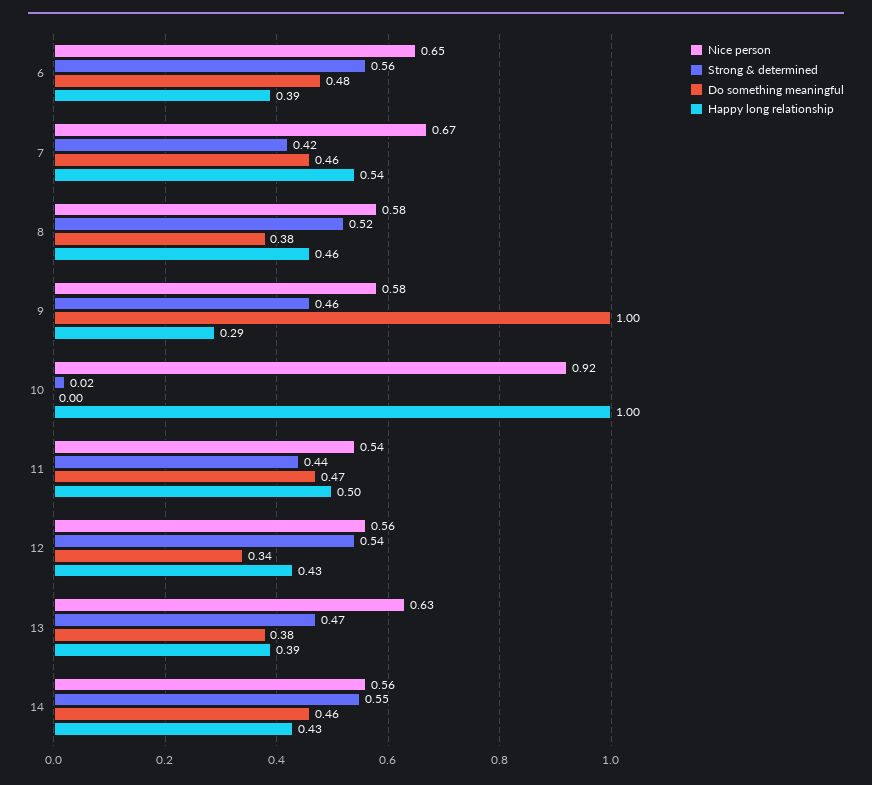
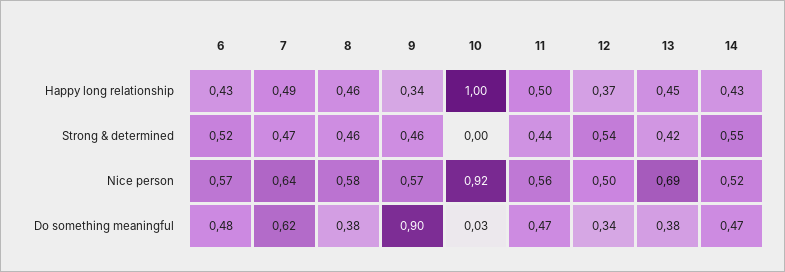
Nice person, 6: 0.65 -> 0.57
Strong & determined, 6: 0.56 -> 0.52
Happy long relationship, 6: 0.39 -> 0.43
Nice person, 7: 0.67 -> 0.64
Strong & determined, 7: 0.42 -> 0.47
Do something meaningful, 7: 0.46 -> 0.62
Happy long relationship, 7: 0.54 -> 0.49
Strong & determined, 8: 0.52 -> 0.46
Nice person, 9: 0.58 -> 0.57
Do something meaningful, 9: 1 -> 0.9
Happy long relationship, 9: 0.29 -> 0.34
Strong & determined, 10: 0.02 -> 0
Do something meaningful, 10: 0 -> 0.03
Nice person, 11: 0.54 -> 0.56
Nice person, 12: 0.56 -> 0.5
Happy long relationship, 12: 0.43 -> 0.37
Nice person, 13: 0.63 -> 0.69
Strong & determined, 13: 0.47 -> 0.42
Happy long relationship, 13: 0.39 -> 0.45
Nice person, 14: 0.56 -> 0.52
Do something meaningful, 14: 0.46 -> 0.47

